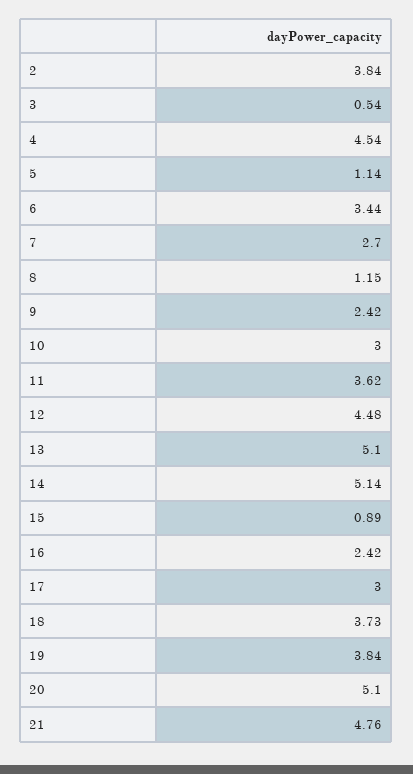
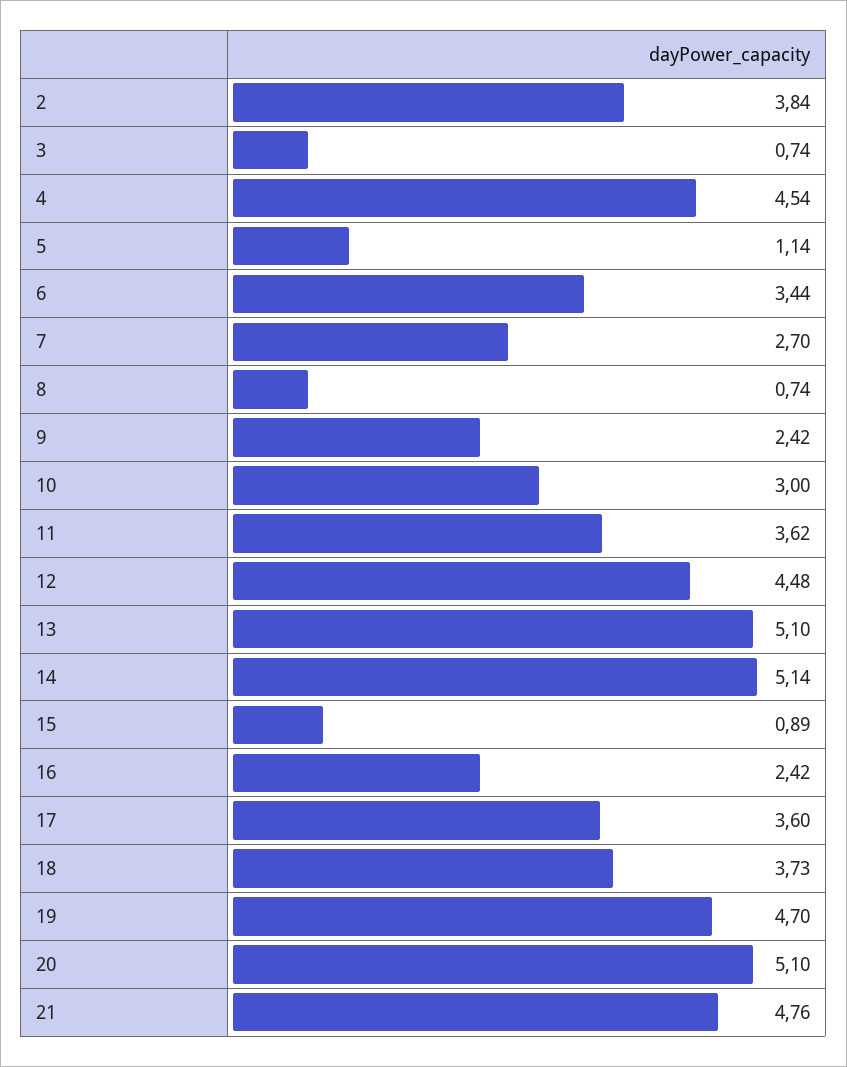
3: 0.54 -> 0.74
8: 1.15 -> 0.74
17: 3 -> 3.6
19: 3.84 -> 4.7

